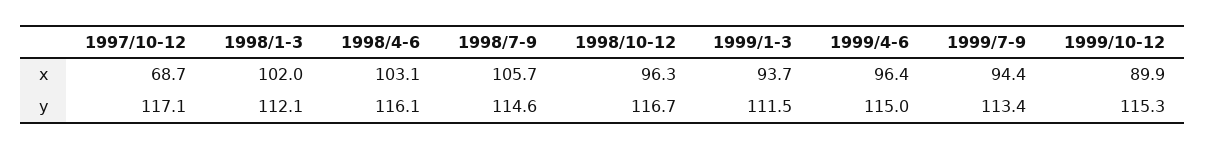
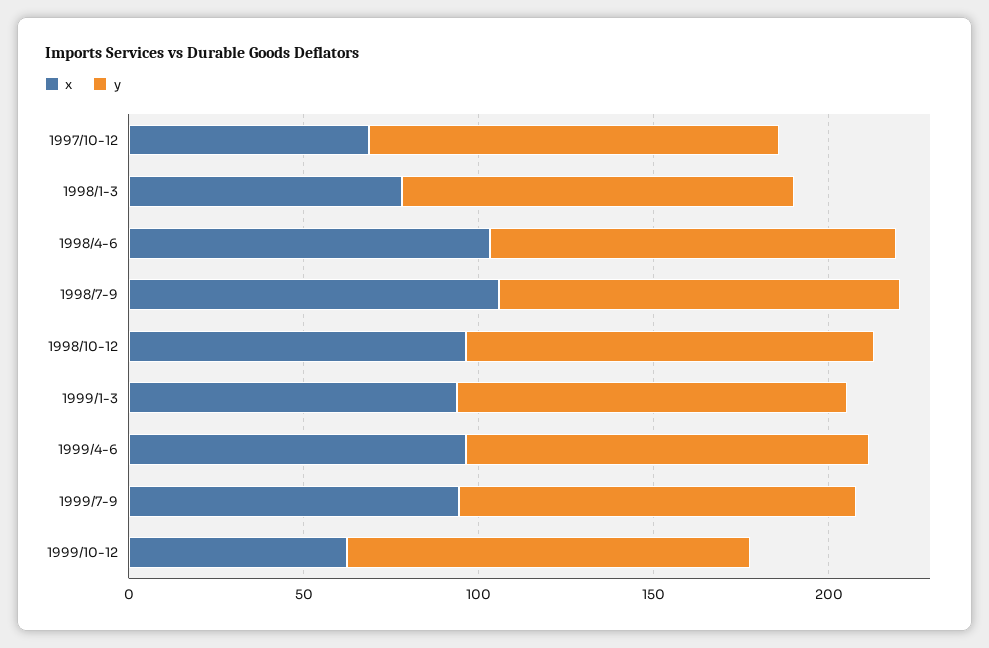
x, 1998/1-3: 102 -> 80
x, 1999/10-12: 89.9 -> 60

